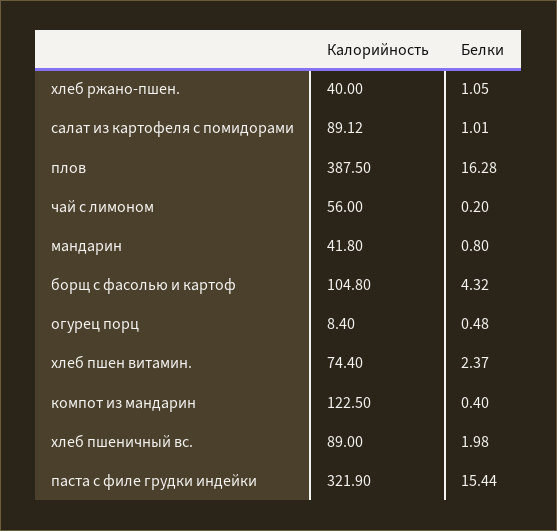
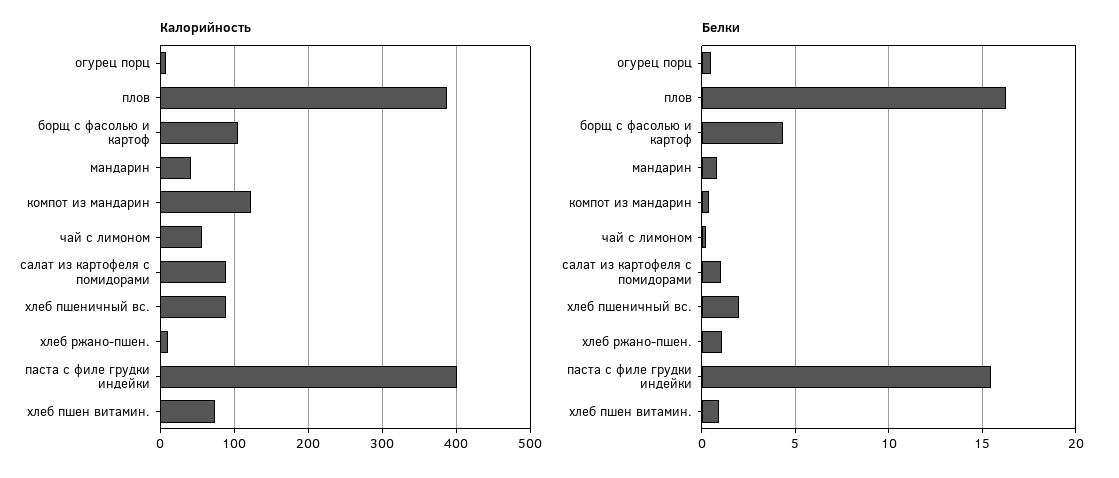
Калорийность, хлеб ржано-пшен.: 40 -> 10
Белки, хлеб пшен витамин.: 2.37 -> 1
Калорийность, паста с филе грудки индейки: 321.9 -> 400

